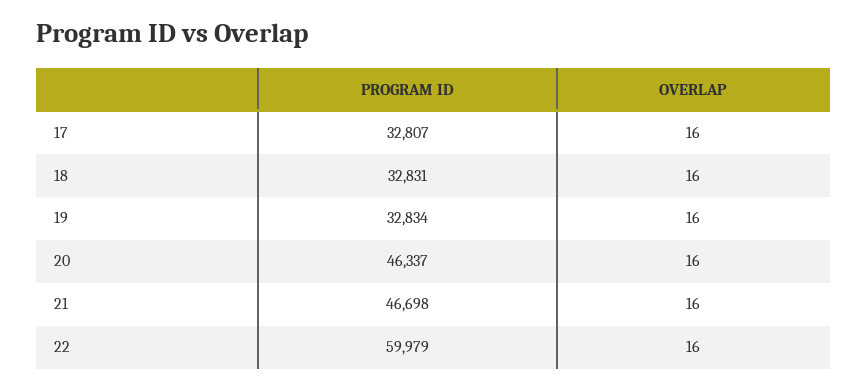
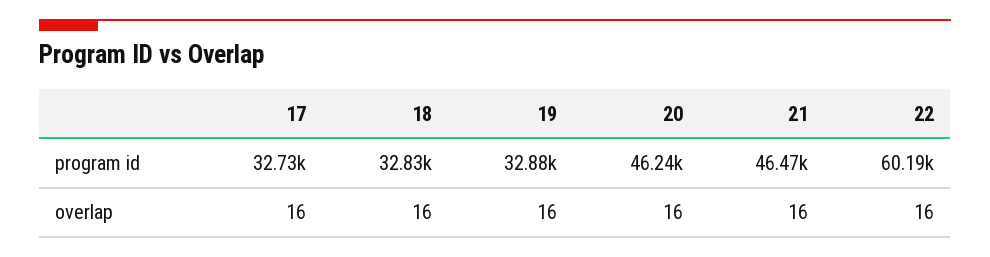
PROGRAM ID, 17: 32807 -> 32730
PROGRAM ID, 19: 32834 -> 32880
PROGRAM ID, 20: 46337 -> 46240
PROGRAM ID, 21: 46698 -> 46470
PROGRAM ID, 22: 59979 -> 60190

